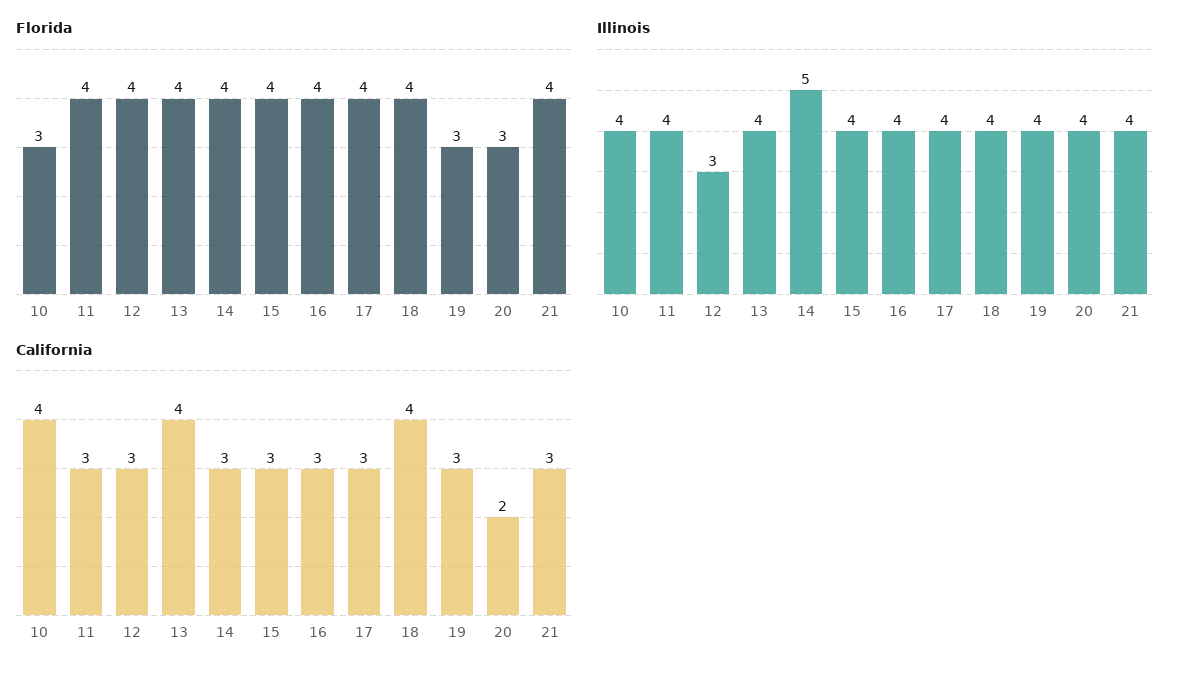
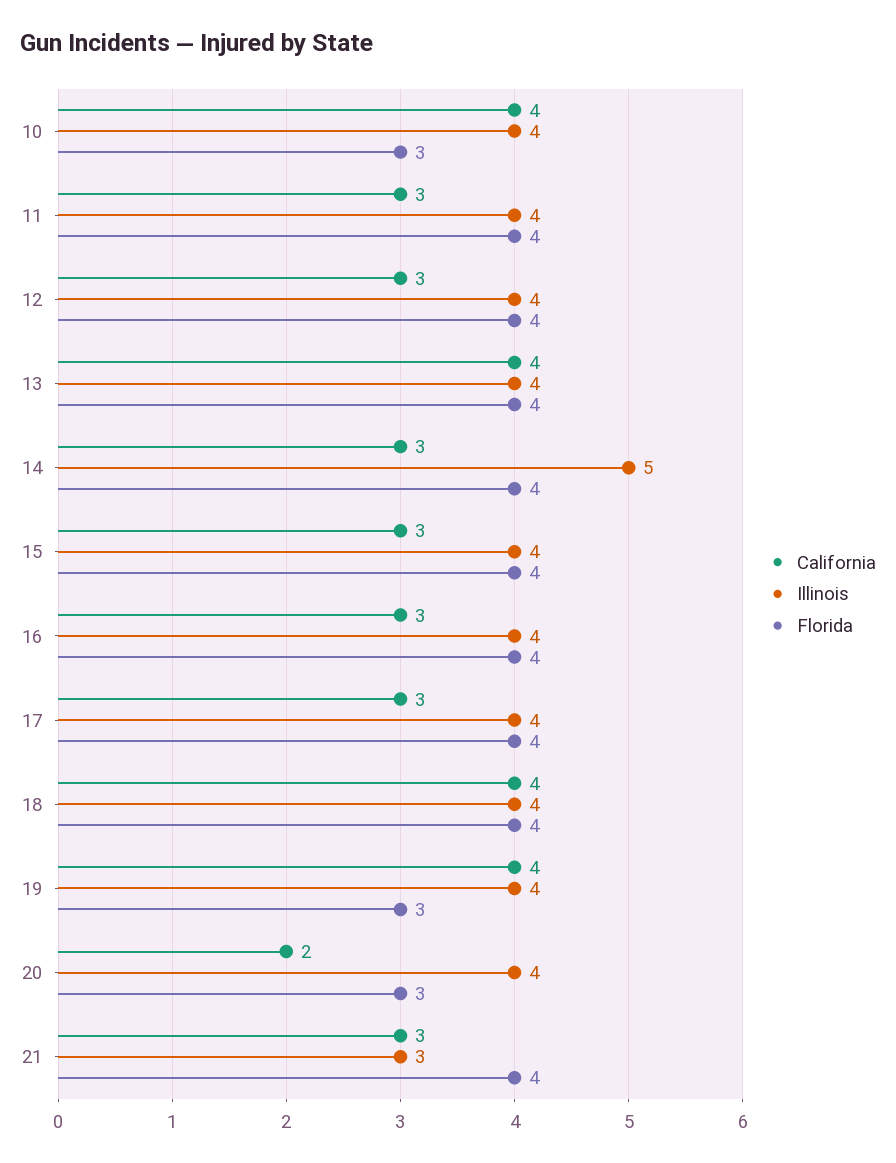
Illinois, 12: 3 -> 4
Illinois, 21: 4 -> 3
California, 19: 3 -> 4

